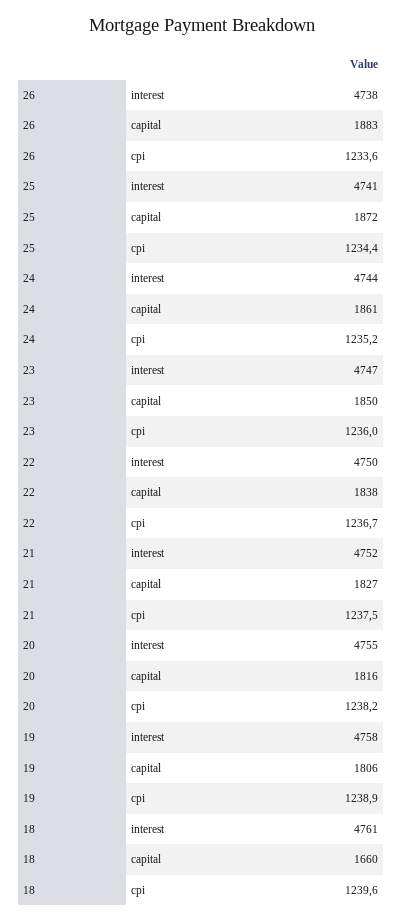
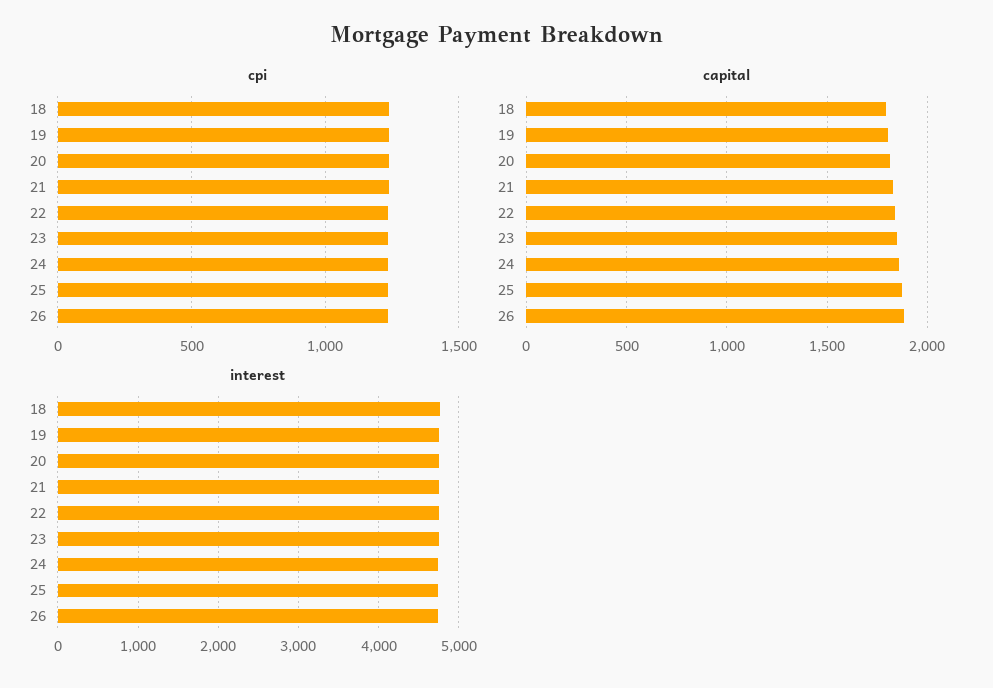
capital, 18: 1660 -> 1800

